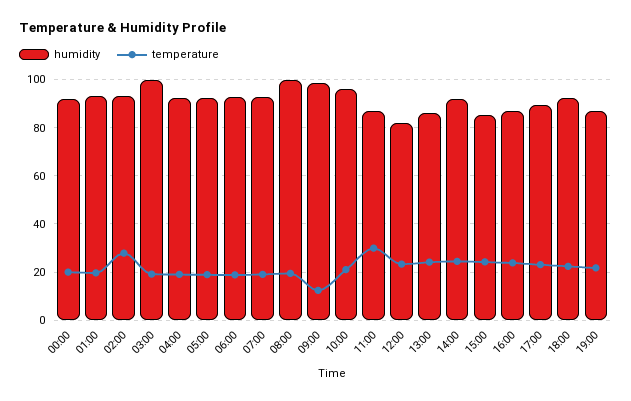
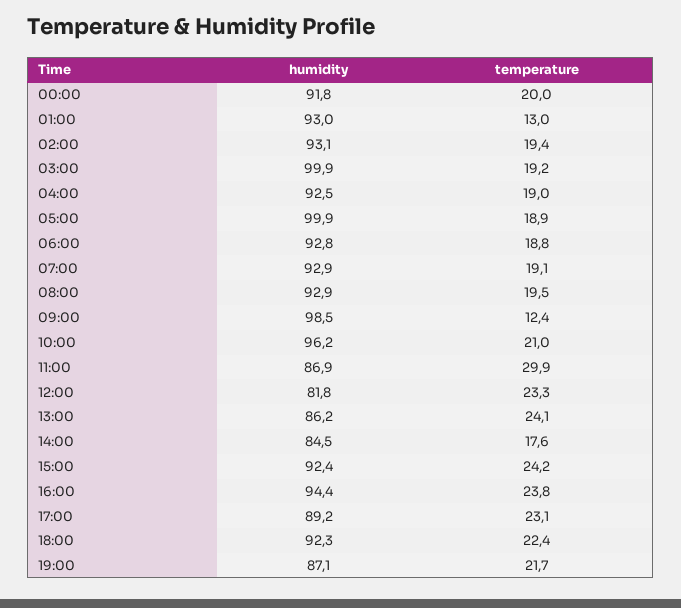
temperature, 01:00: 20 -> 13
temperature, 02:00: 27.5 -> 19.4
humidity, 05:00: 92.5 -> 99.9
humidity, 08:00: 100 -> 92.9
humidity, 14:00: 92.5 -> 84.5
temperature, 14:00: 25 -> 17.6
humidity, 15:00: 85 -> 92.4
humidity, 16:00: 87.5 -> 94.4

